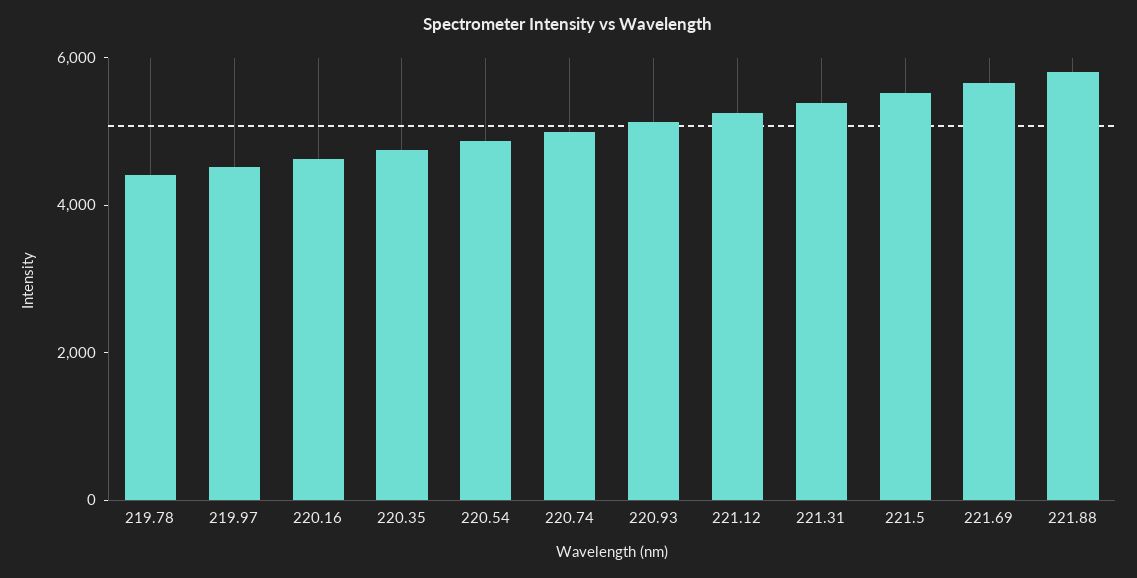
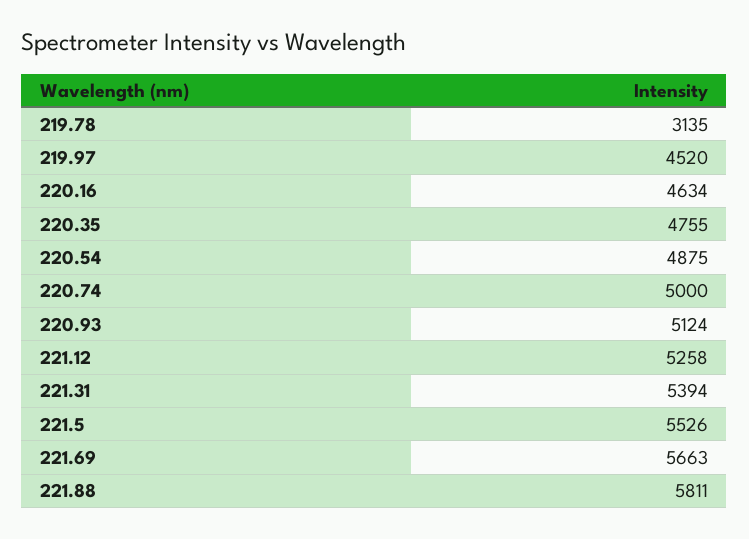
219.78: 4500 -> 3135

